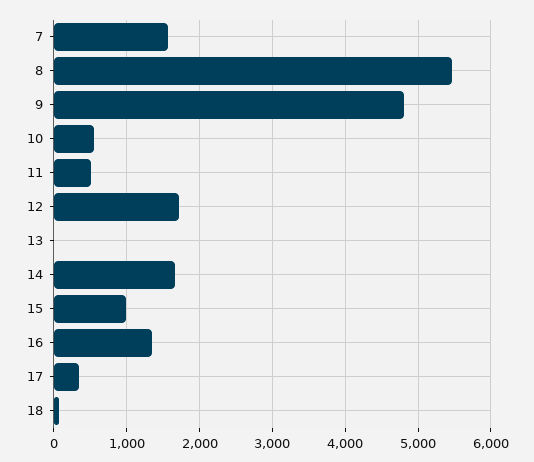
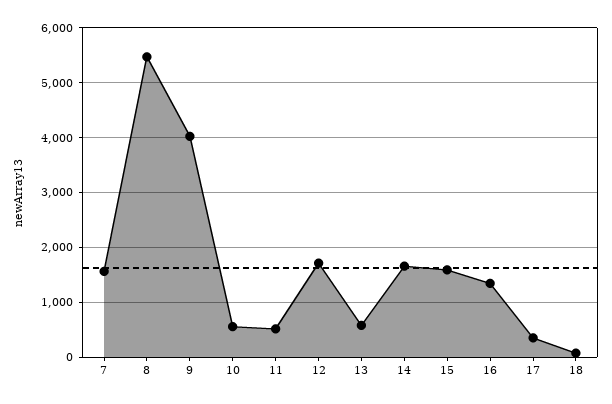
9: 4800 -> 4000
13: 0 -> 600
15: 1000 -> 1600

